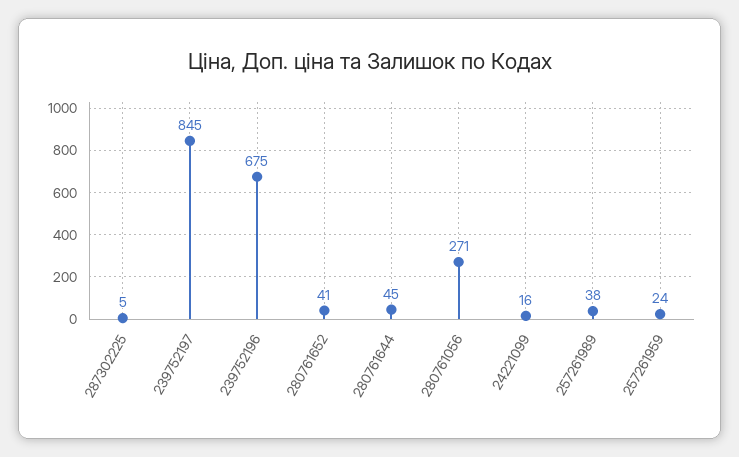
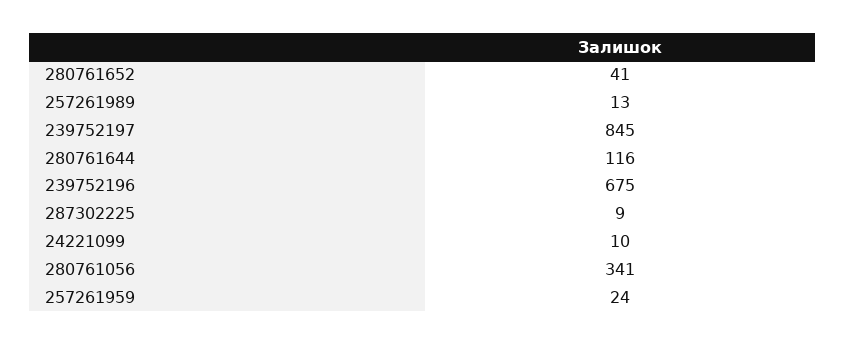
287302225: 5 -> 9
280761644: 45 -> 116
280761056: 271 -> 341
24221099: 16 -> 10
257261989: 38 -> 13

